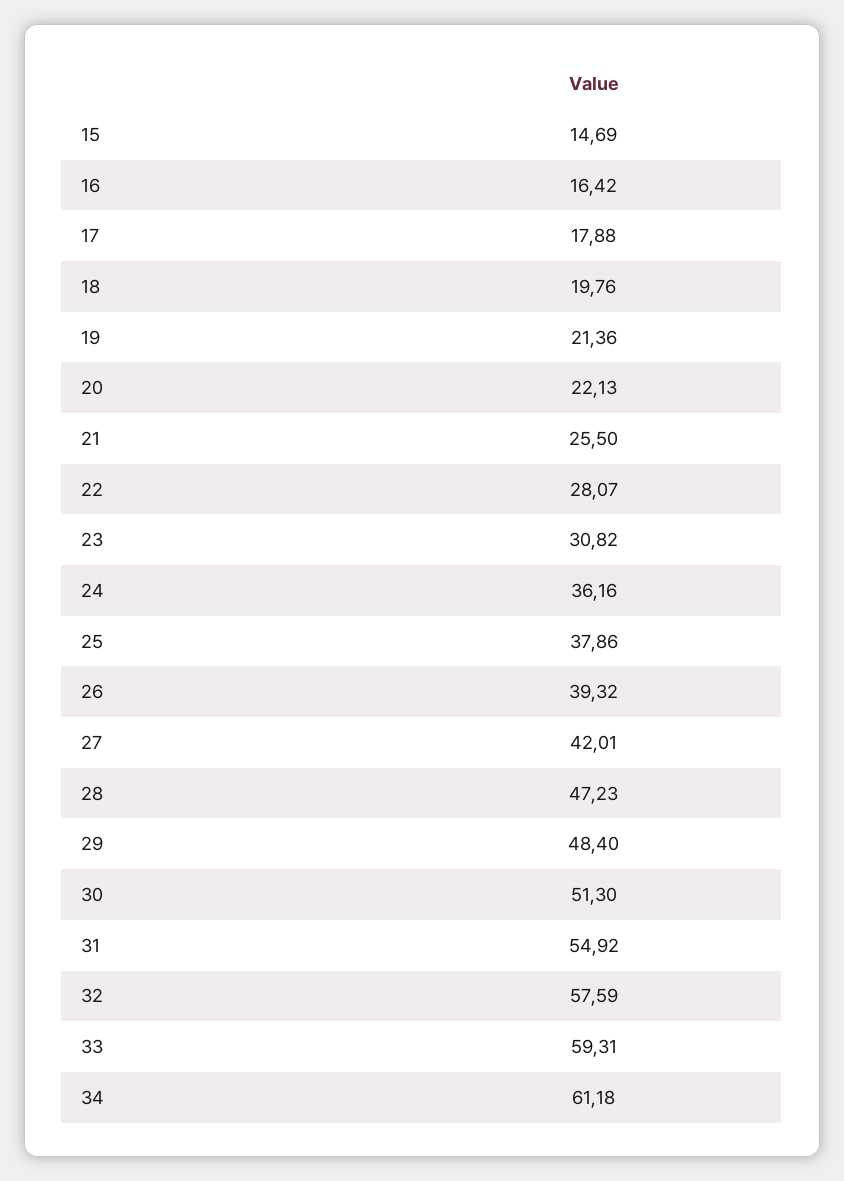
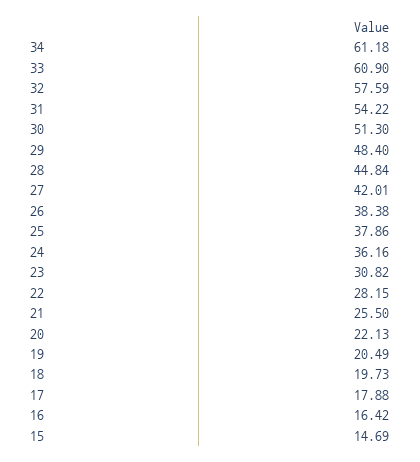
18: 19.76 -> 19.73
19: 21.36 -> 20.49
22: 28.07 -> 28.15
26: 39.32 -> 38.38
28: 47.23 -> 44.84
31: 54.92 -> 54.22
33: 59.31 -> 60.9

